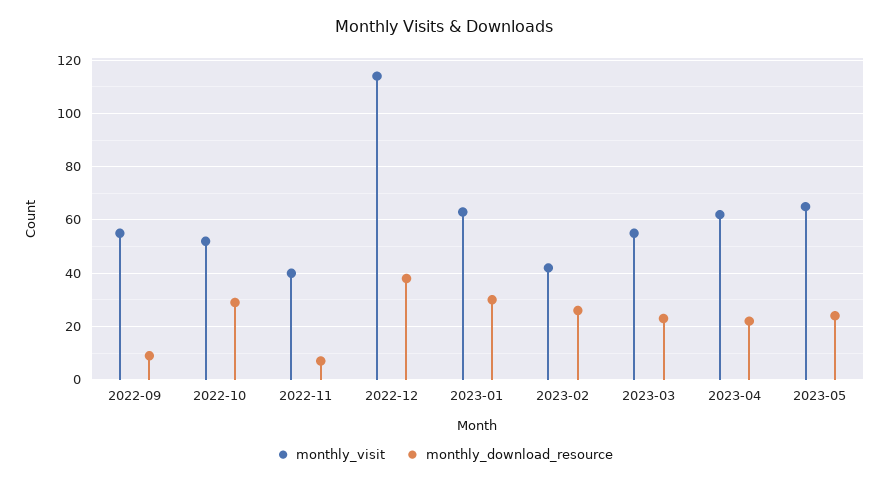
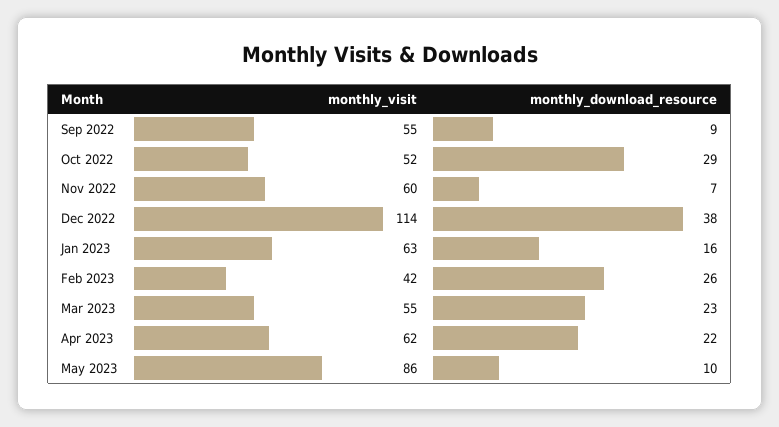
monthly_visit, 2022-11: 40 -> 60
monthly_download_resource, 2023-01: 30 -> 16
monthly_visit, 2023-05: 65 -> 86
monthly_download_resource, 2023-05: 25 -> 10

